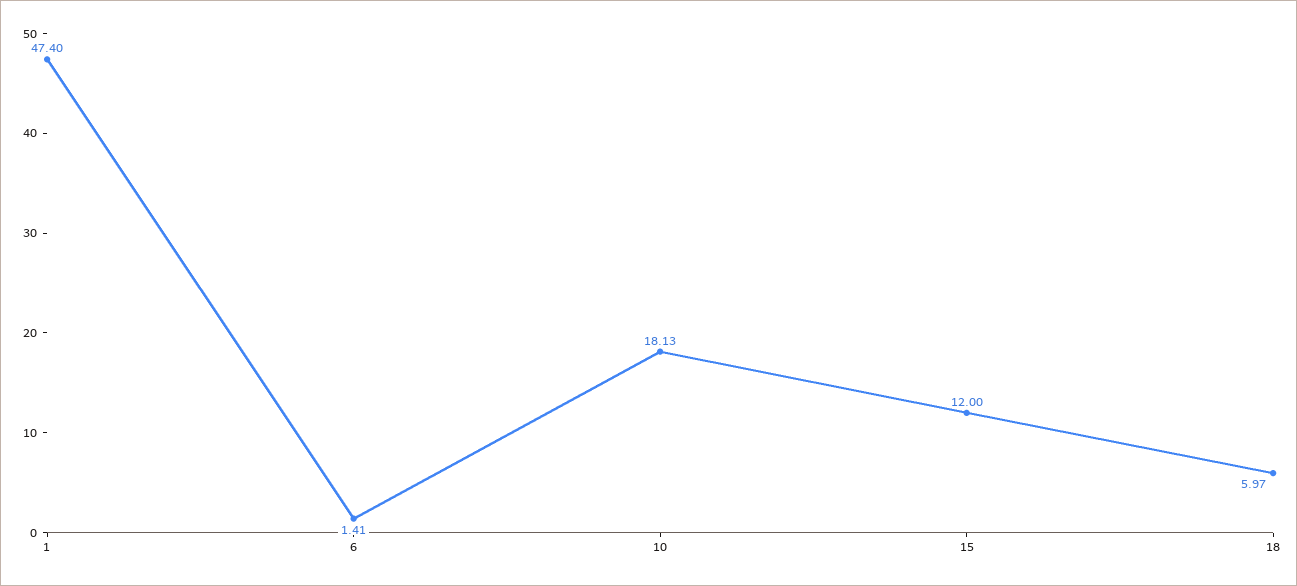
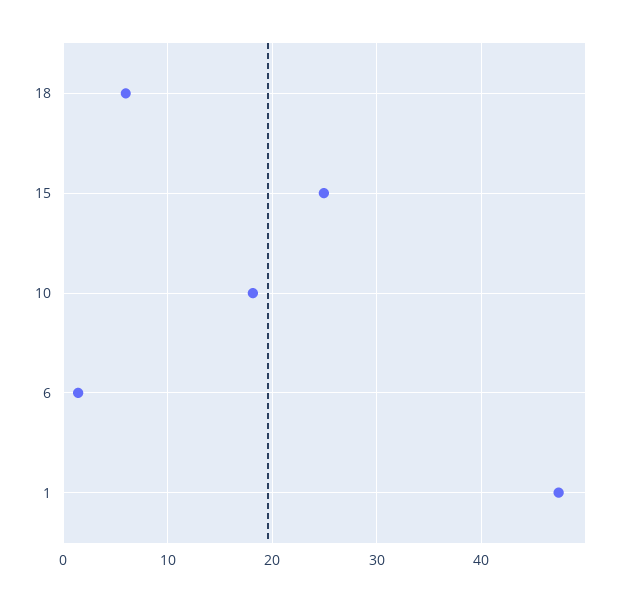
15: 12 -> 25

